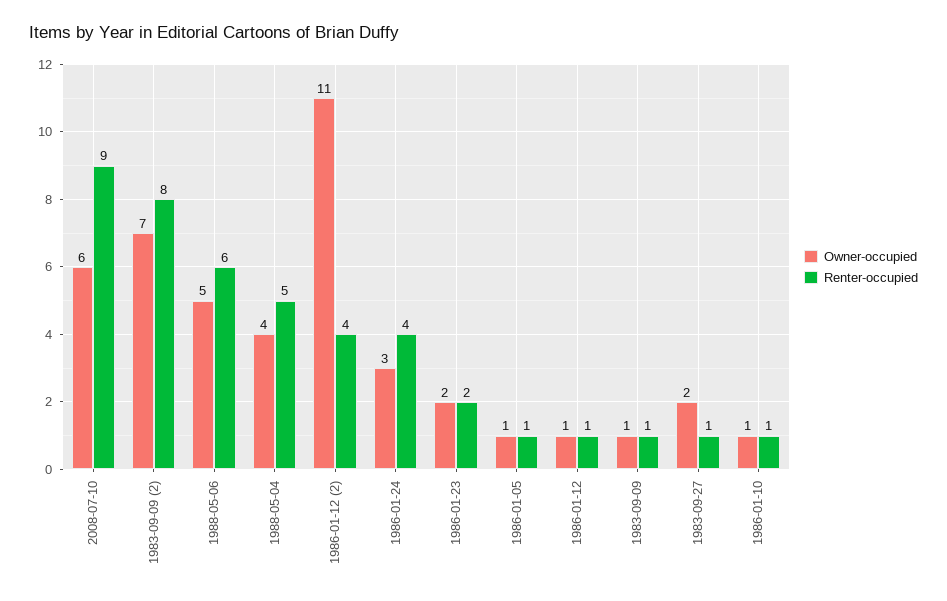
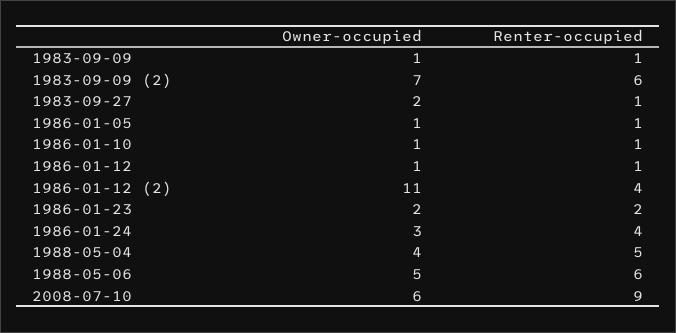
Renter-occupied, 1983-09-09 (2): 8 -> 6

